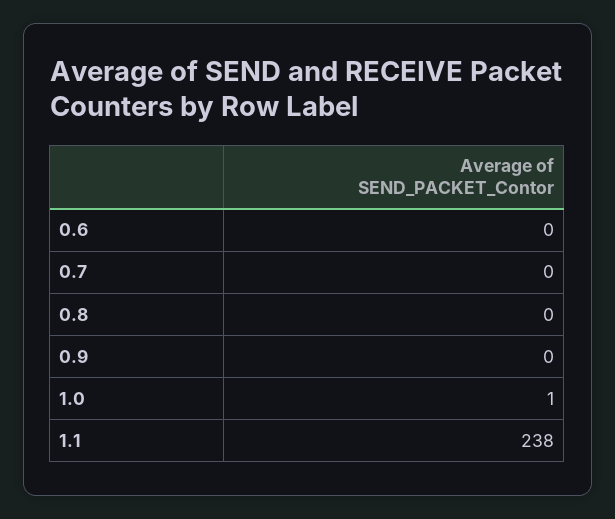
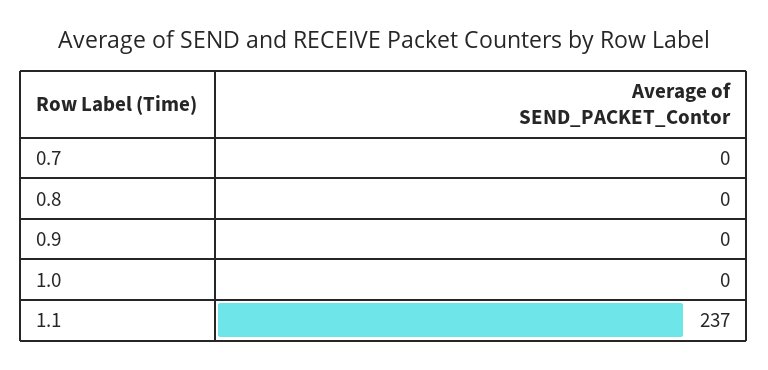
0.6: 0 -> none
1.0: 1 -> 0
1.1: 238 -> 237

